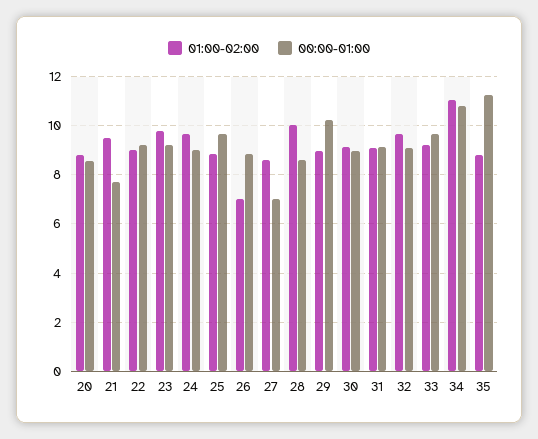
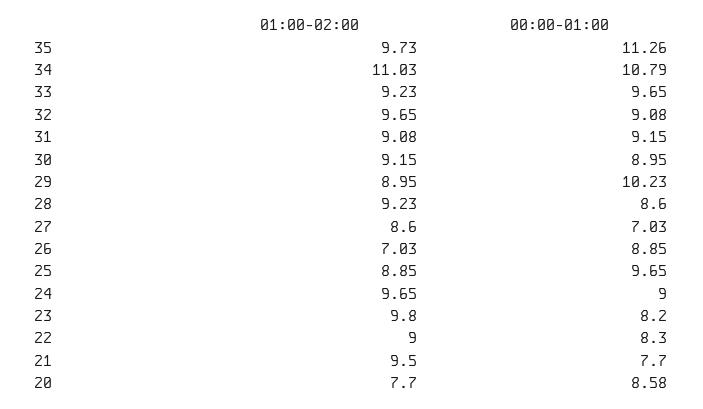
01:00-02:00, 20: 8.75 -> 7.7
00:00-01:00, 22: 9.25 -> 8.3
00:00-01:00, 23: 9.25 -> 8.2
01:00-02:00, 28: 10 -> 9.23
01:00-02:00, 35: 8.75 -> 9.73

